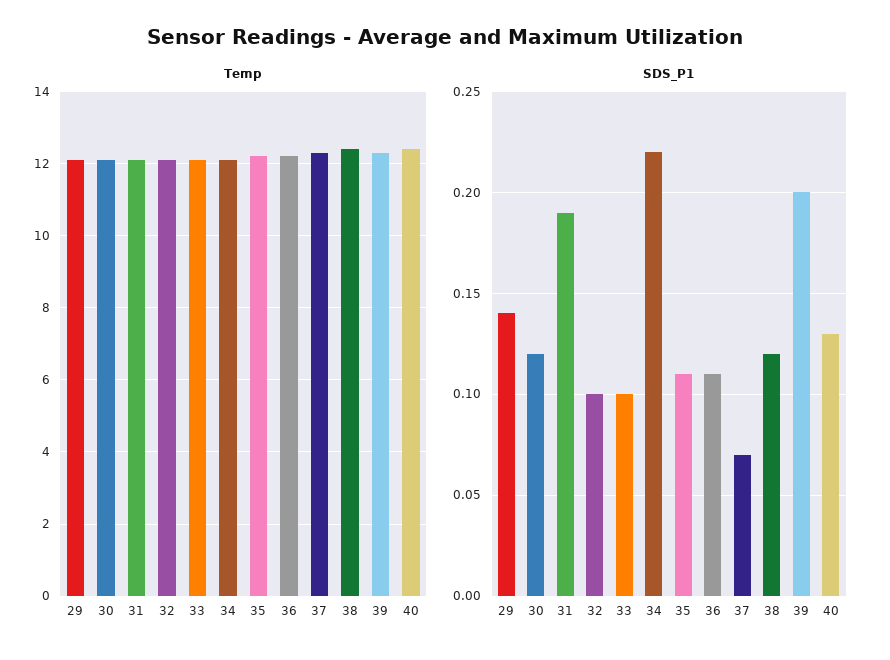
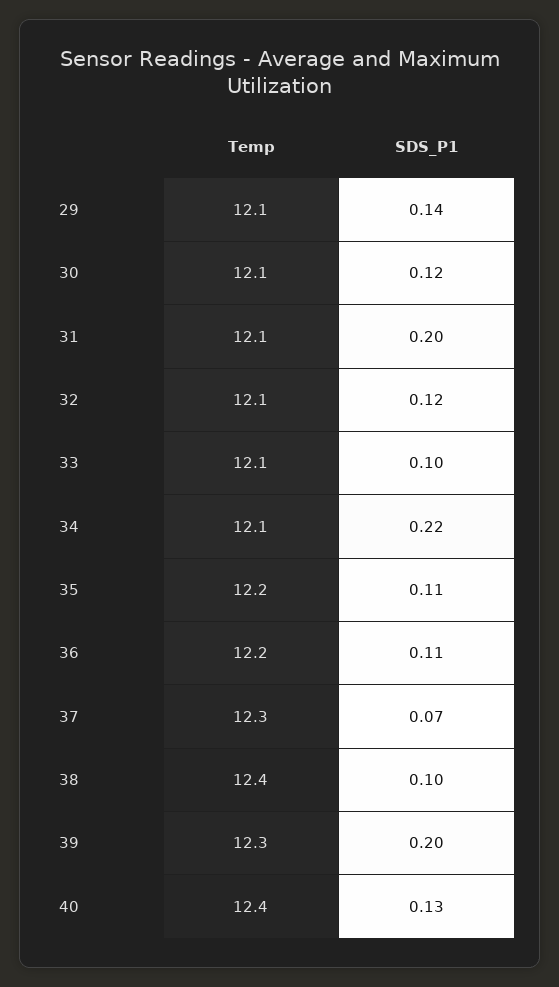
SDS_P1, 31: 0.19 -> 0.2
SDS_P1, 32: 0.1 -> 0.12
SDS_P1, 38: 0.12 -> 0.1

